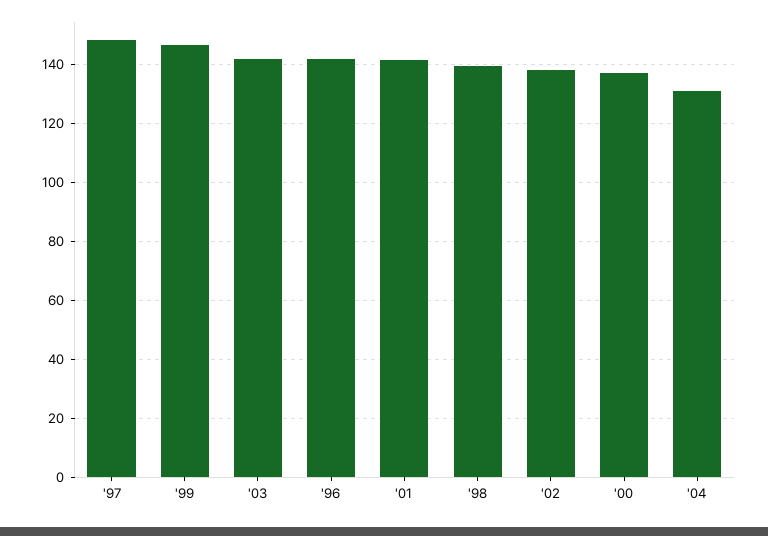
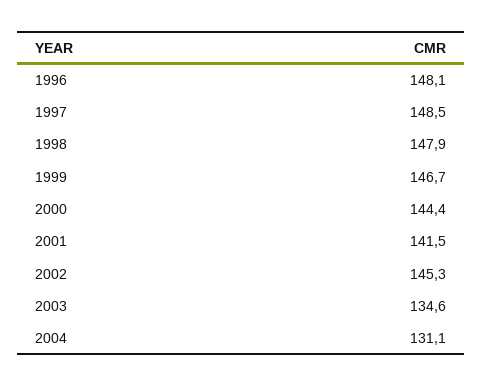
'03: 142.5 -> 134.6
'96: 142.5 -> 148.1
'98: 140 -> 147.9
'02: 137.5 -> 145.3
'00: 137.5 -> 144.4

